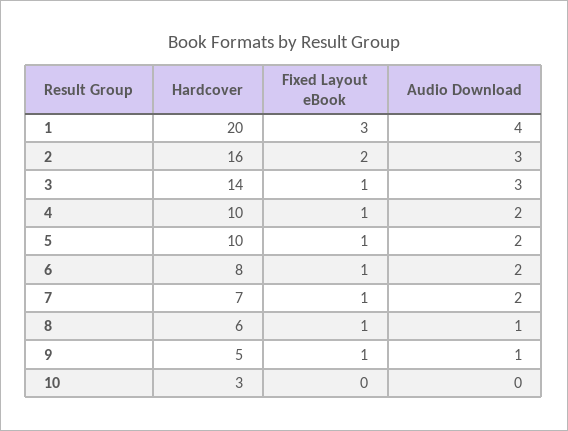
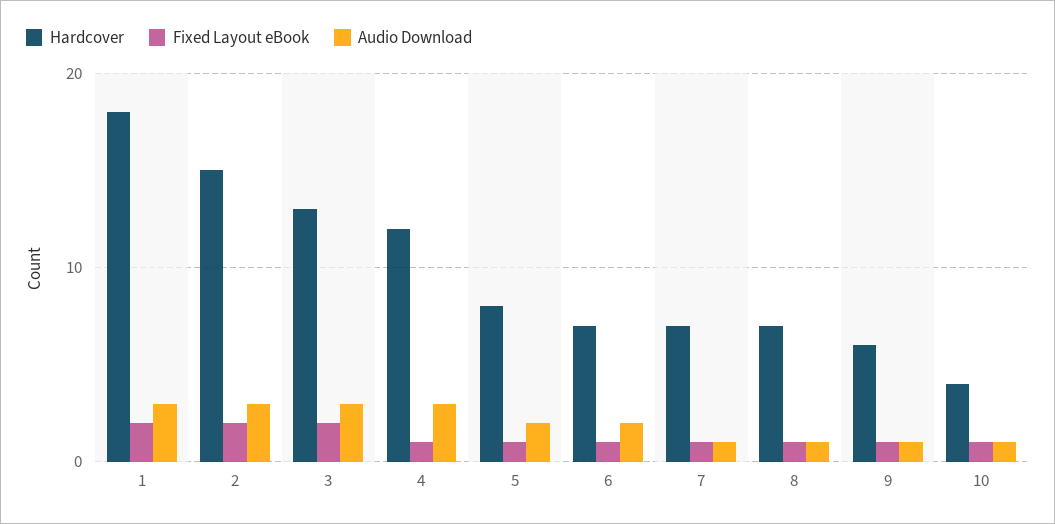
Hardcover, 1: 20 -> 18
Fixed Layout eBook, 1: 3 -> 2
Audio Download, 1: 4 -> 3
Hardcover, 2: 16 -> 15
Hardcover, 3: 14 -> 13
Fixed Layout eBook, 3: 1 -> 2
Hardcover, 4: 10 -> 12
Audio Download, 4: 2 -> 3
Hardcover, 5: 10 -> 8
Hardcover, 6: 8 -> 7
Audio Download, 7: 2 -> 1
Hardcover, 8: 6 -> 7
Hardcover, 9: 5 -> 6
Hardcover, 10: 3 -> 4
Fixed Layout eBook, 10: 0 -> 1
Audio Download, 10: 0 -> 1

